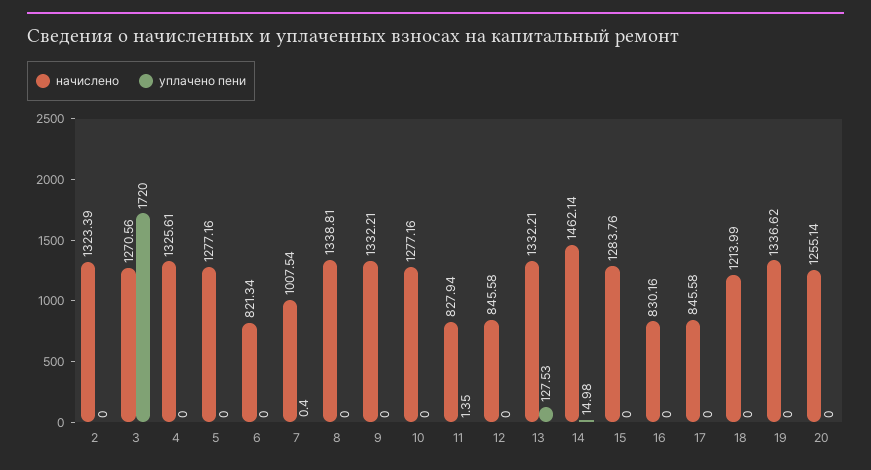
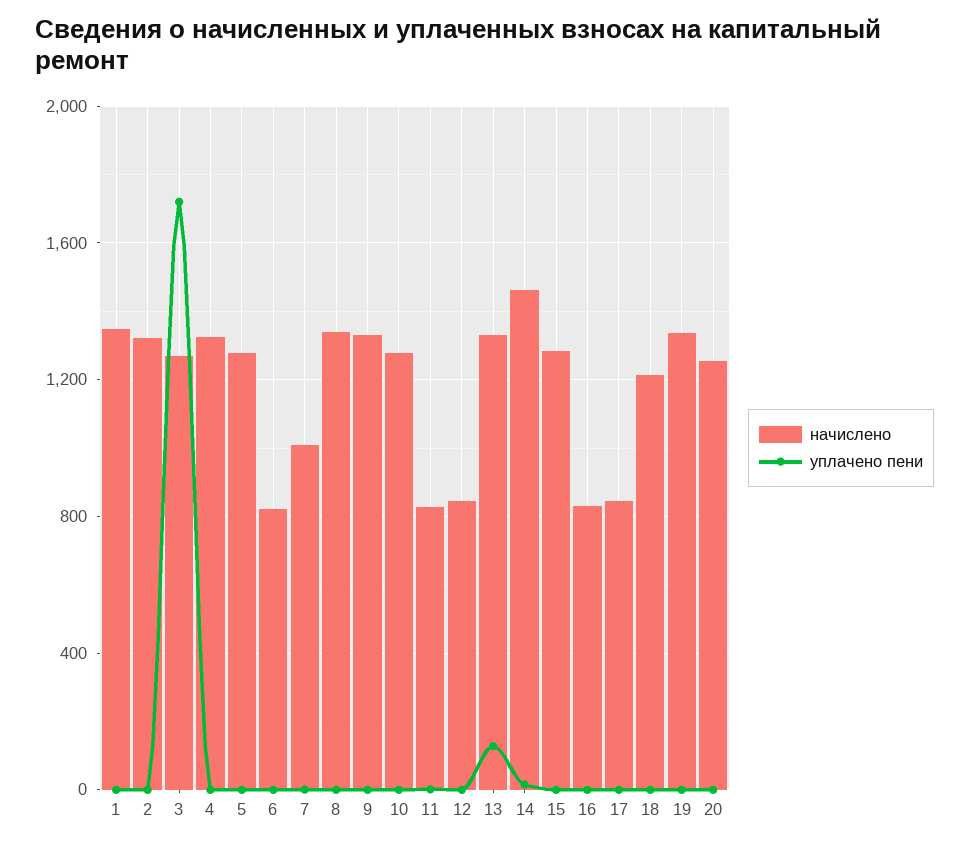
начислено, 1: none -> 1350
уплачено пени, 1: none -> 0

